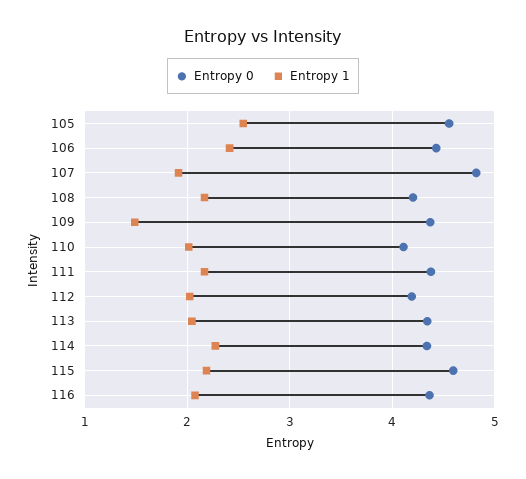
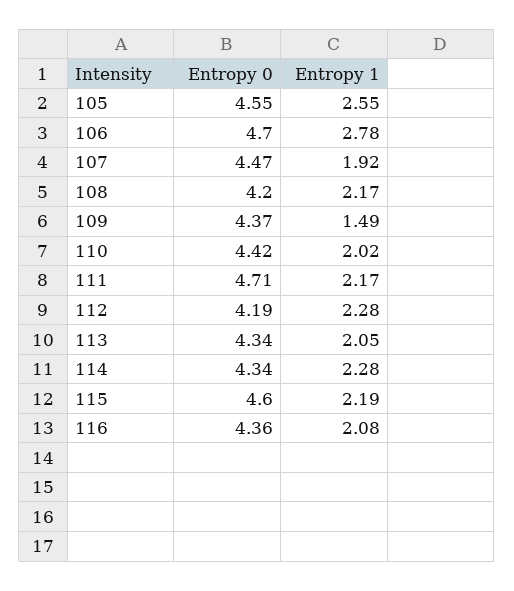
Entropy 0, 106: 4.4 -> 4.7
Entropy 1, 106: 2.4 -> 2.78
Entropy 0, 107: 4.8 -> 4.47
Entropy 0, 110: 4.1 -> 4.42
Entropy 0, 111: 4.4 -> 4.71
Entropy 1, 112: 2 -> 2.28

